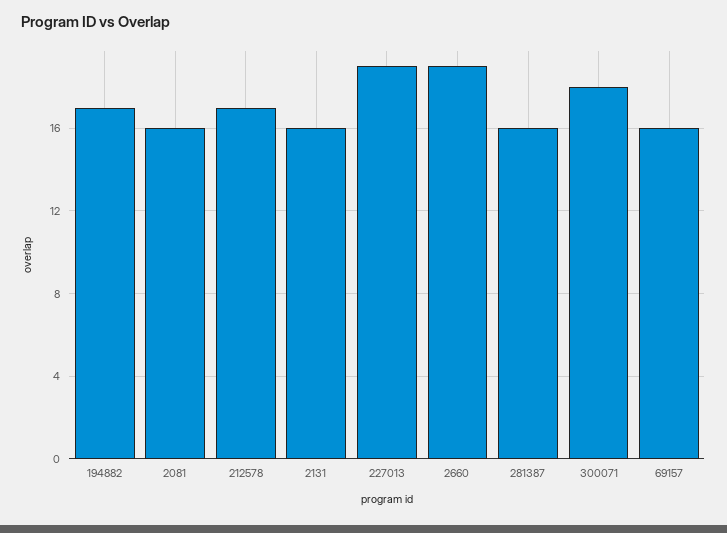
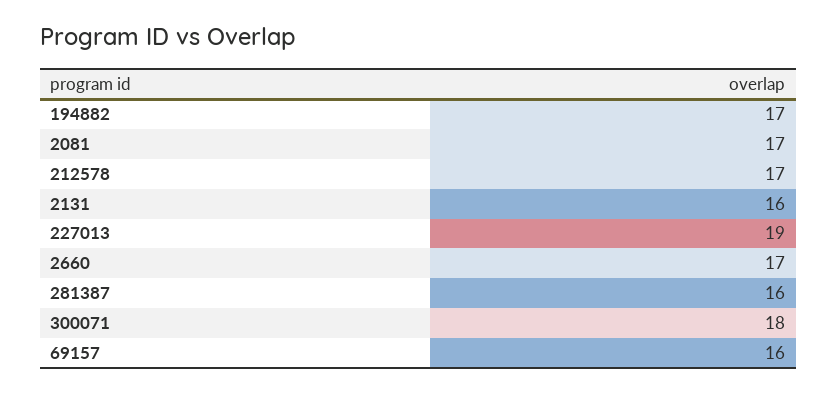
2081: 16 -> 17
2660: 19 -> 17

